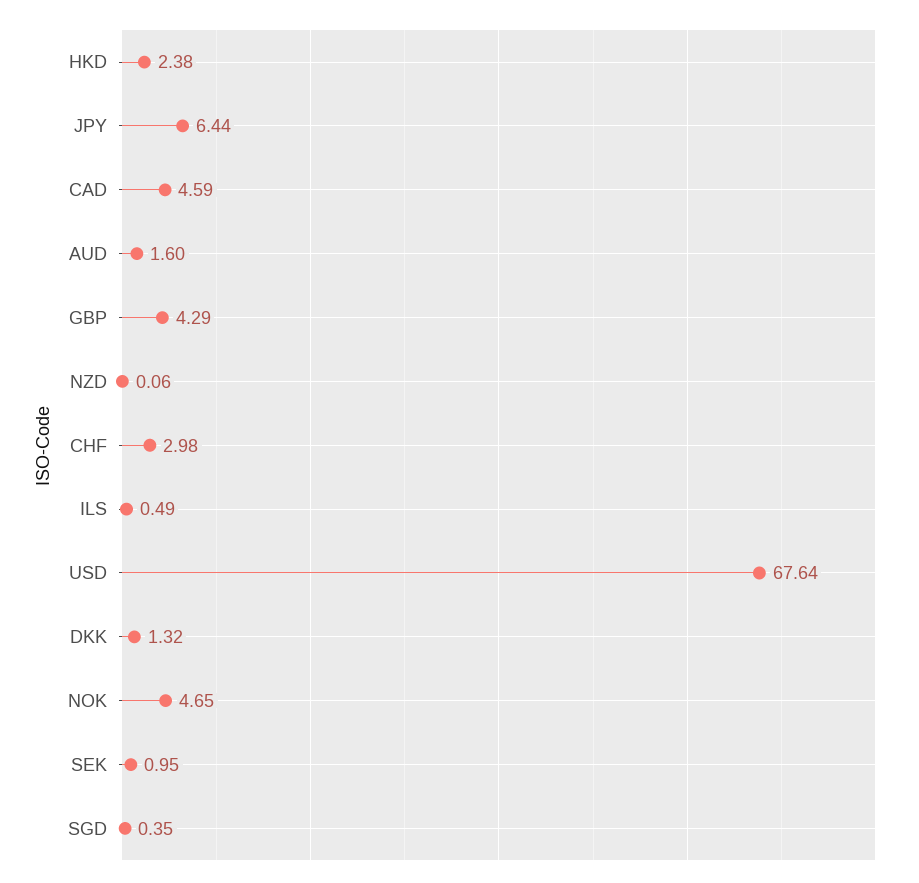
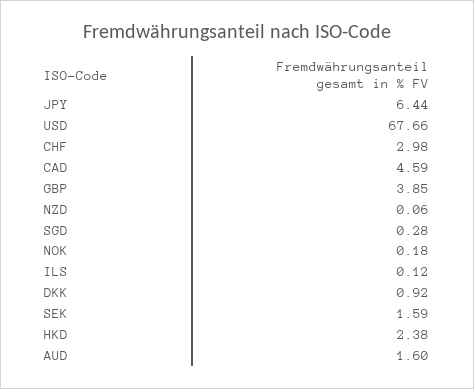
GBP: 4.29 -> 3.85
ILS: 0.49 -> 0.12
USD: 67.64 -> 67.66
DKK: 1.32 -> 0.92
NOK: 4.65 -> 0.18
SEK: 0.95 -> 1.59
SGD: 0.35 -> 0.28

